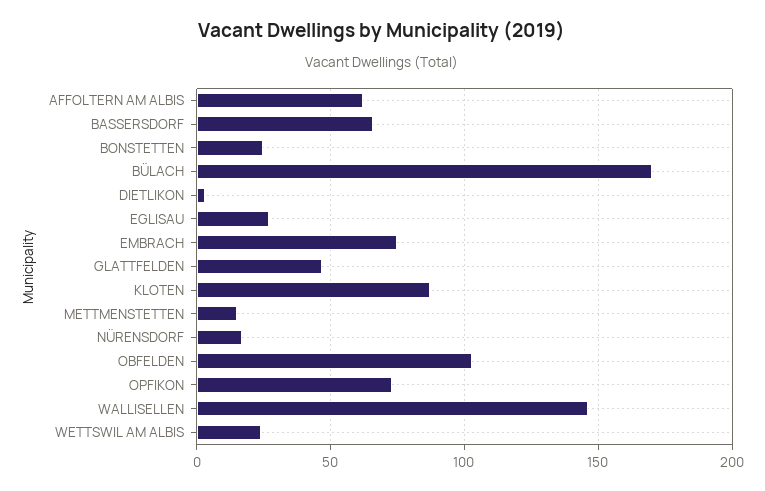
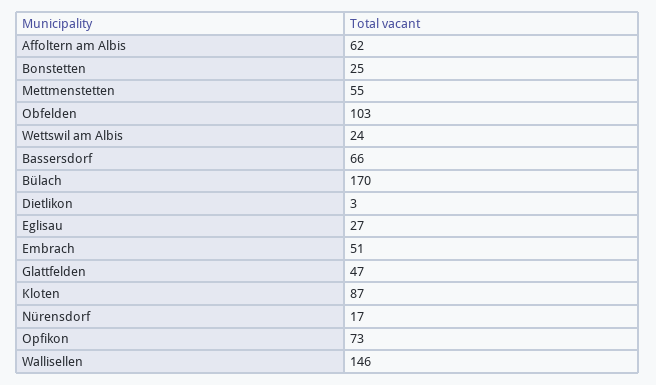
EMBRACH: 75 -> 51
METTMENSTETTEN: 15 -> 55

